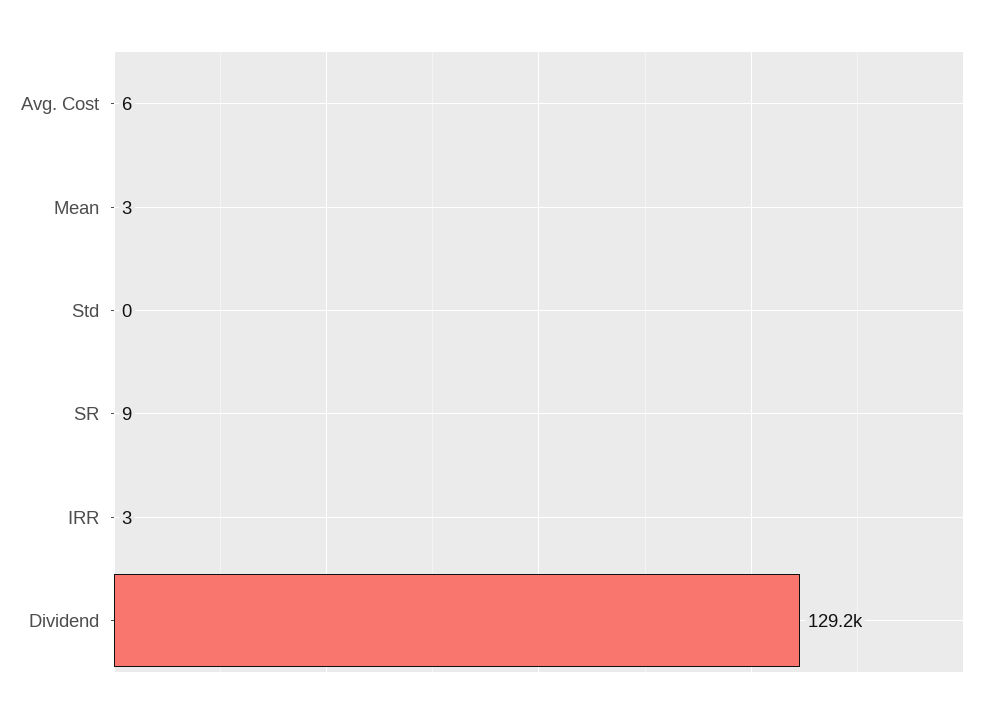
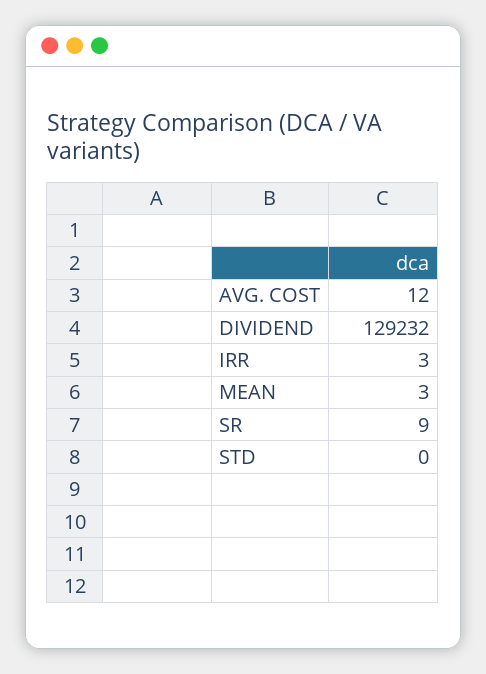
Avg. Cost: 6 -> 12

